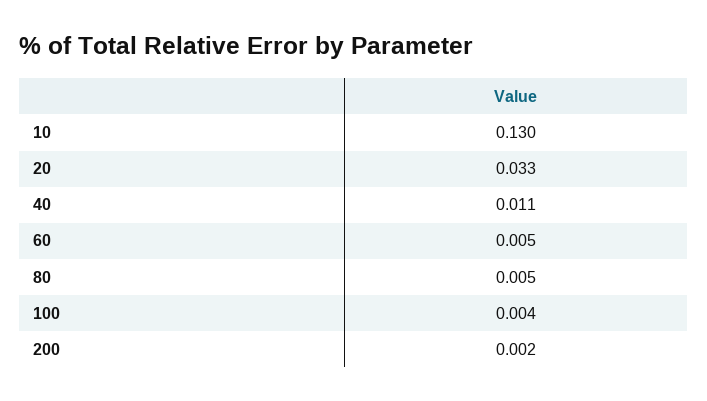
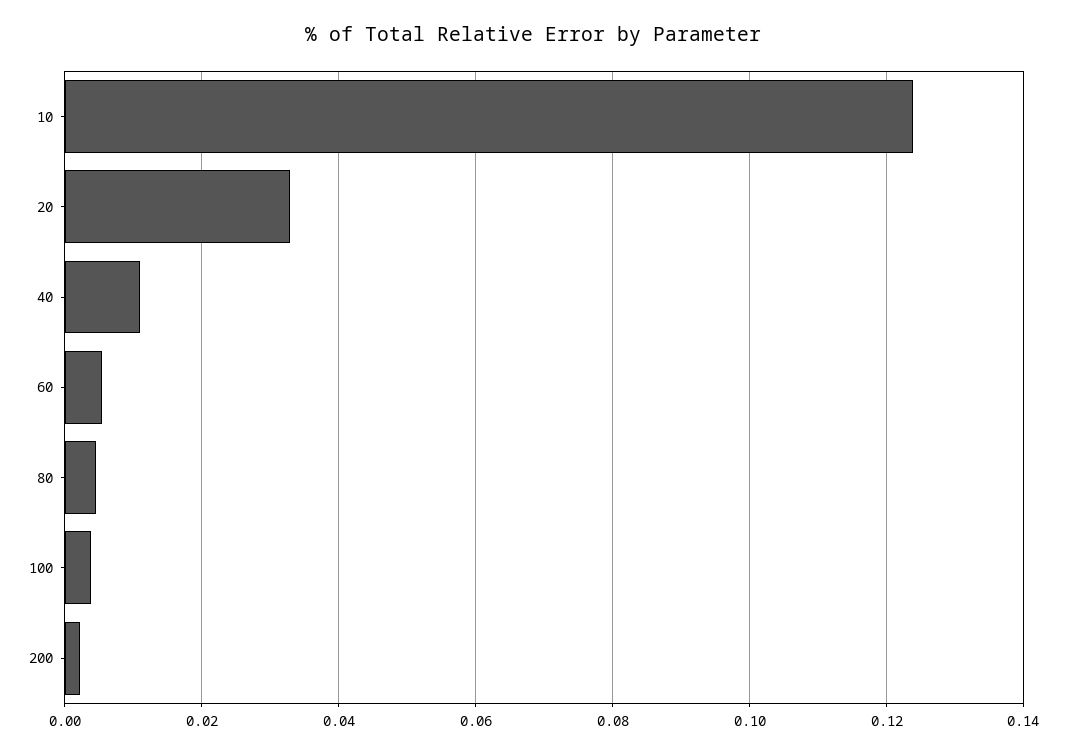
10: 0.13 -> 0.124

